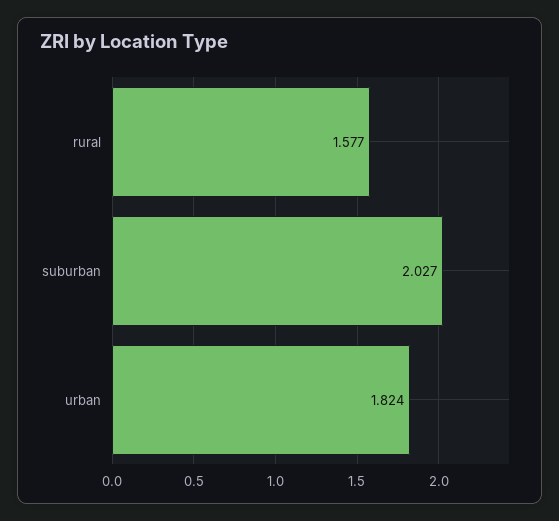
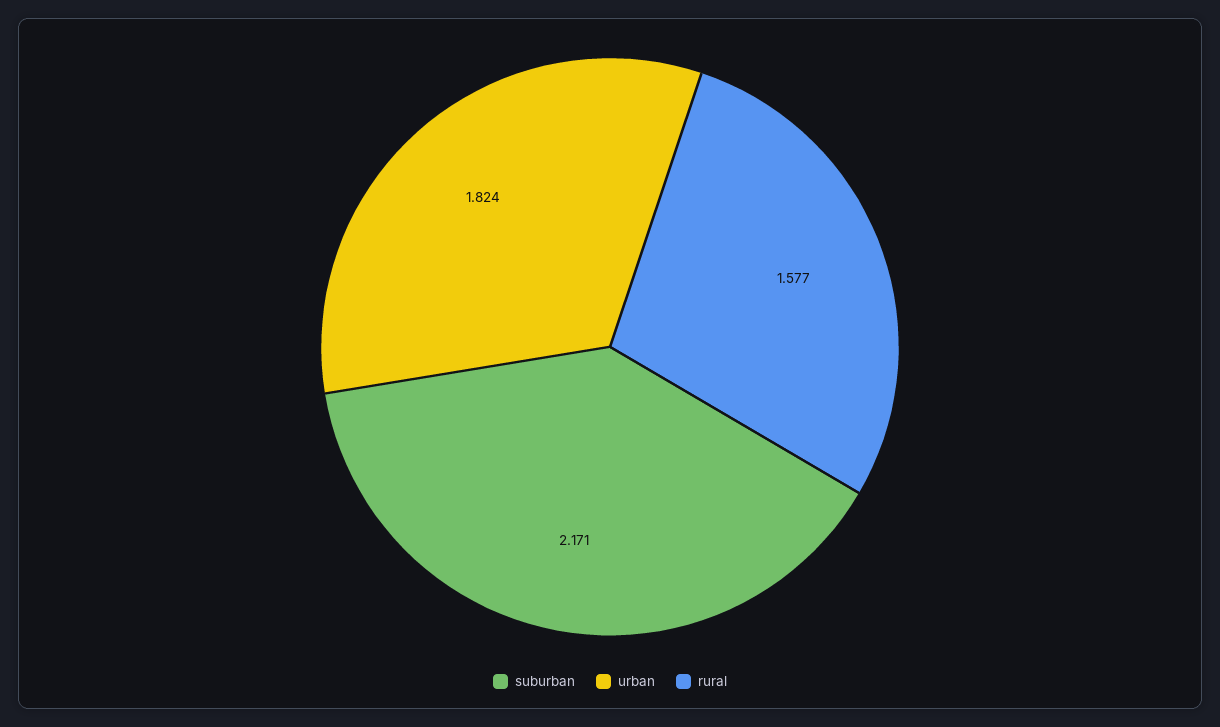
suburban: 2.027 -> 2.171

